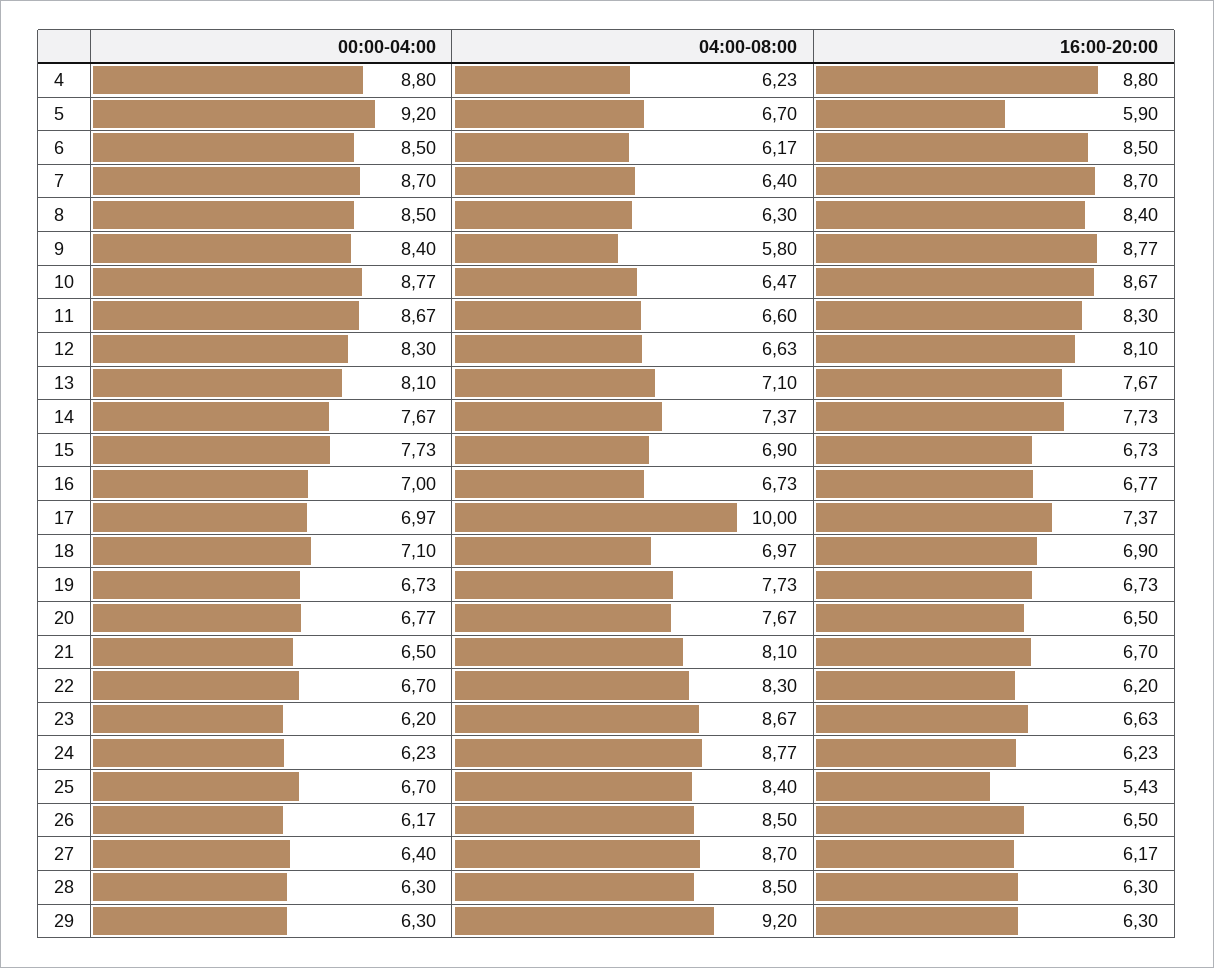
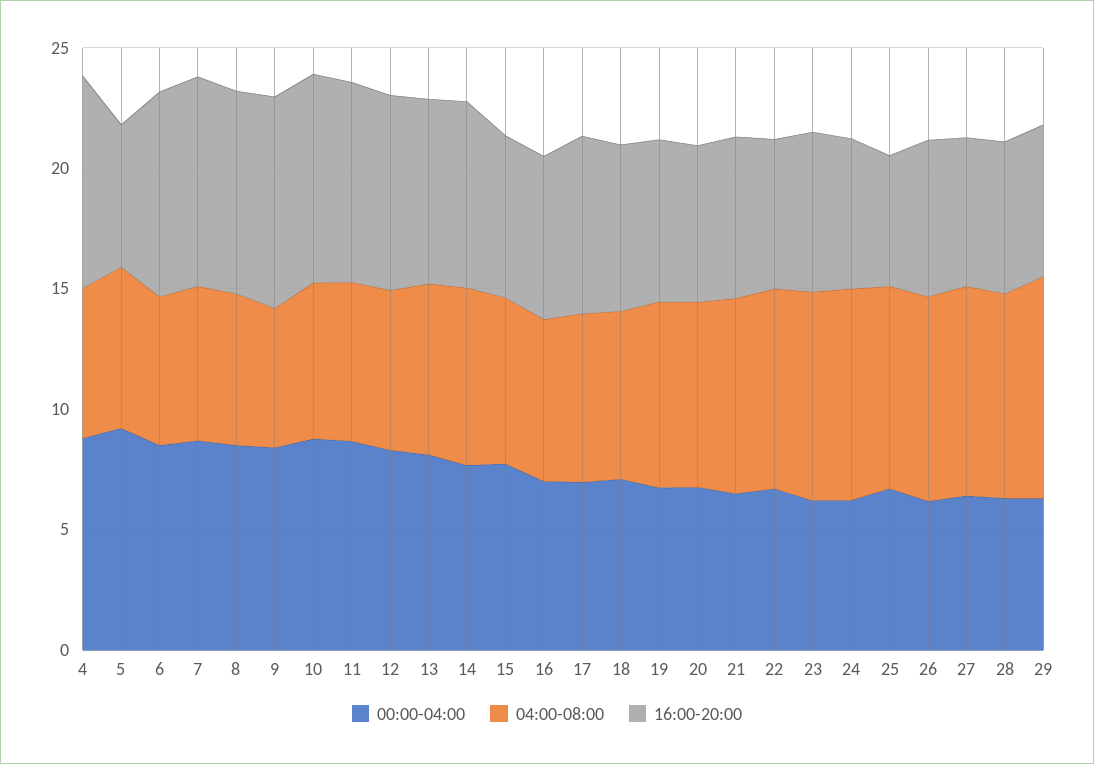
04:00-08:00, 17: 10 -> 7

